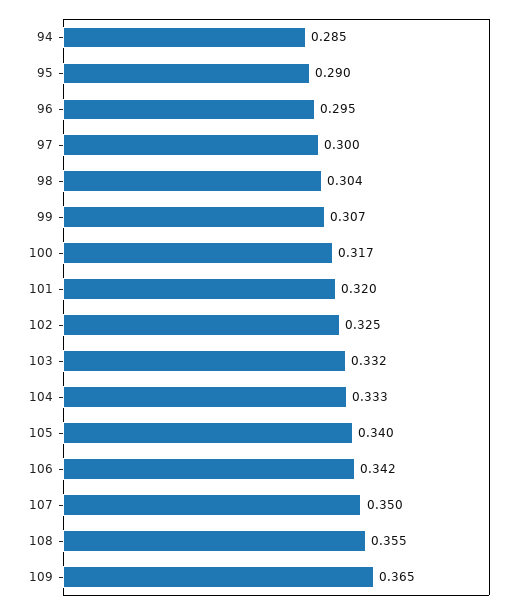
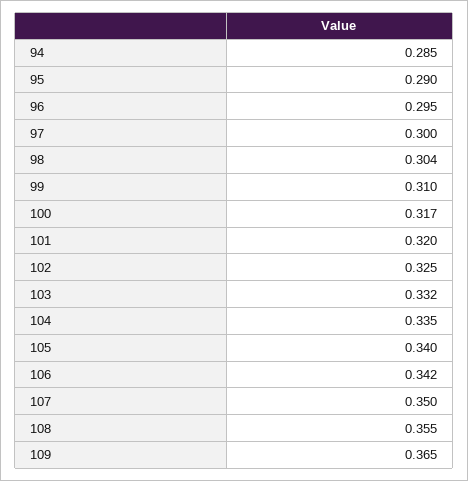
99: 0.307 -> 0.31
104: 0.333 -> 0.335

